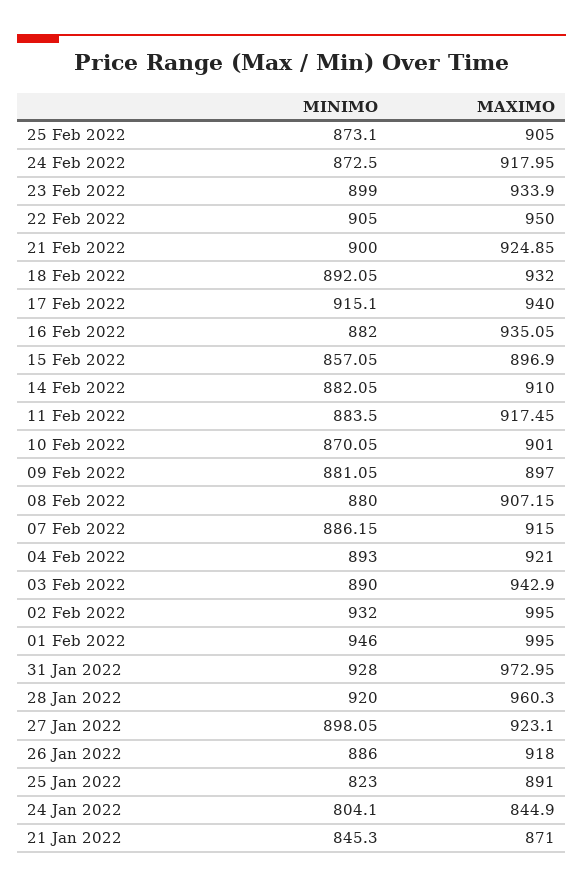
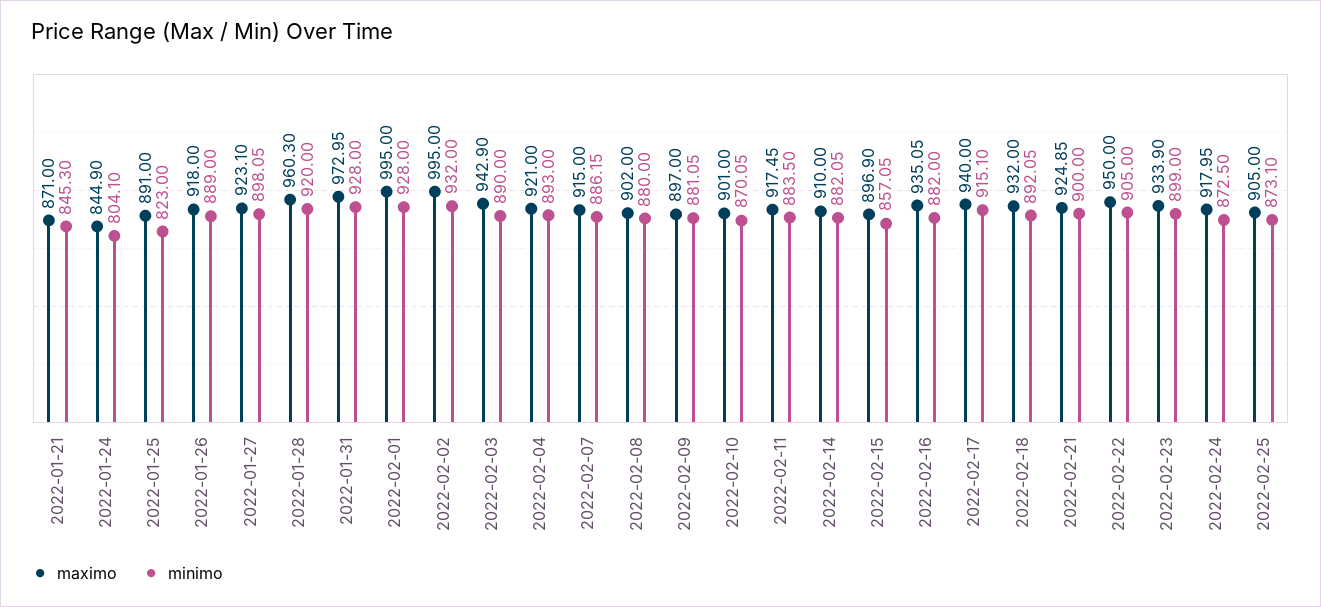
MAXIMO, 08 Feb 2022: 907.15 -> 902
MINIMO, 01 Feb 2022: 946 -> 928
MINIMO, 26 Jan 2022: 886 -> 889

